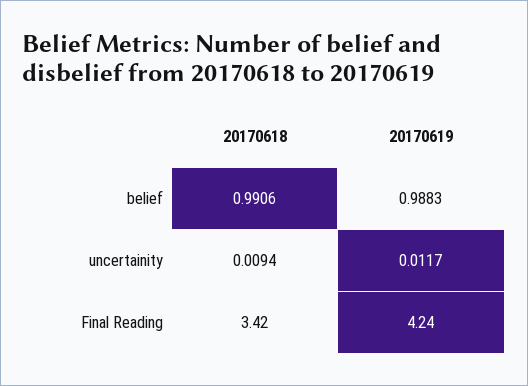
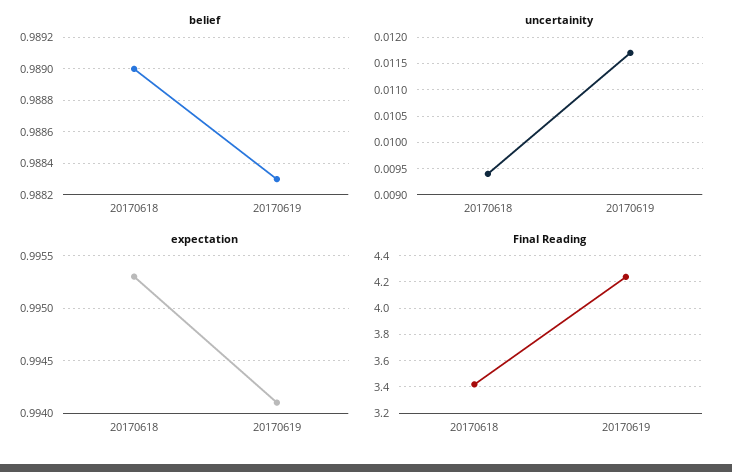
belief, 20170618: 0.9906 -> 0.989
expectation, 20170618: none -> 0.9953
expectation, 20170619: none -> 0.9941

